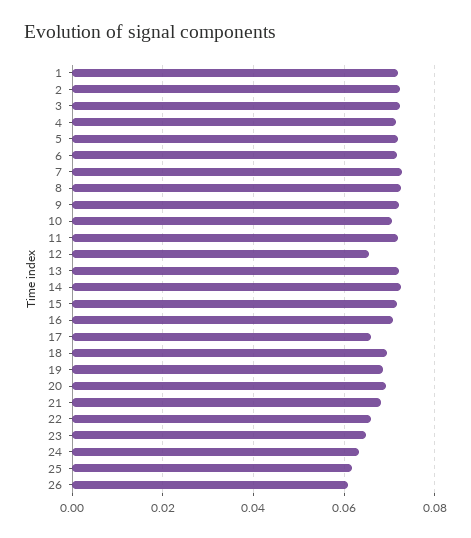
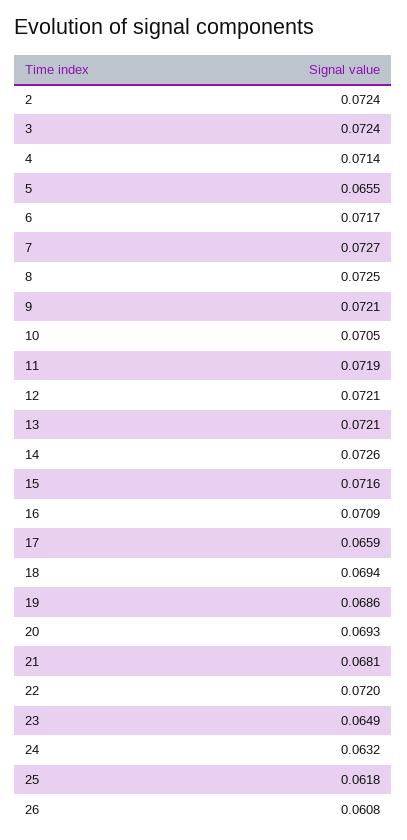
1: 0.072 -> none
5: 0.072 -> 0.0655
12: 0.066 -> 0.0721
22: 0.066 -> 0.072

